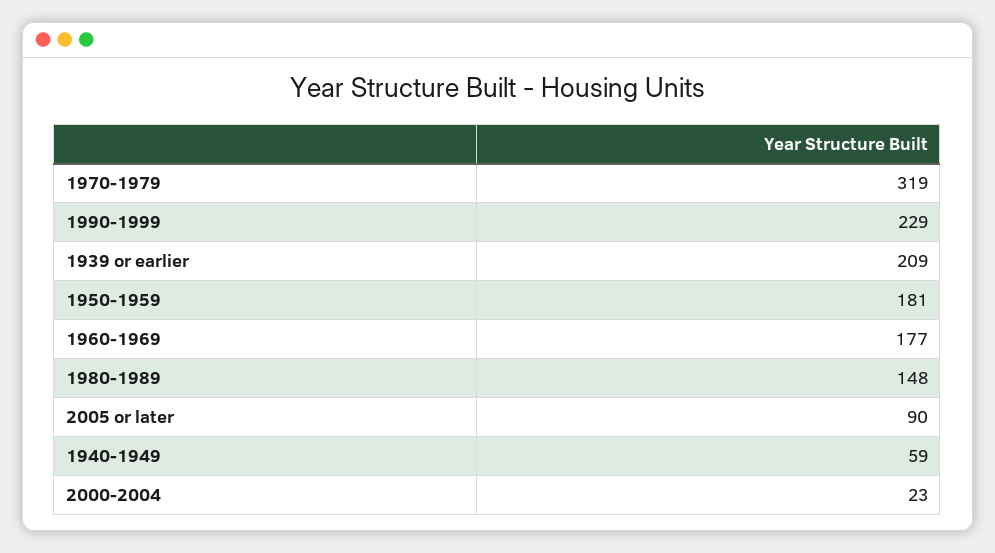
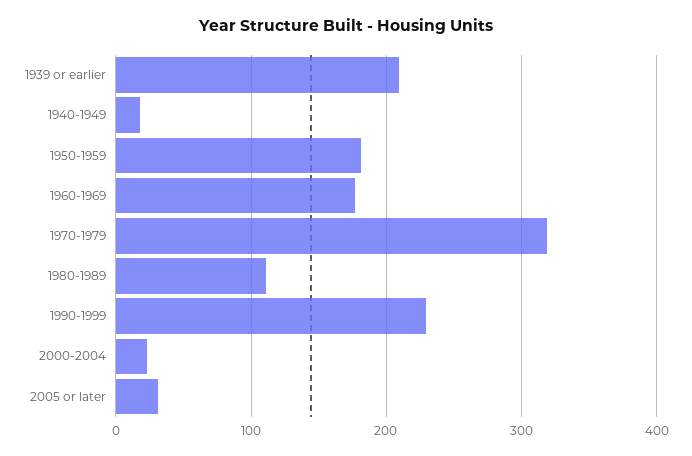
1980-1989: 148 -> 110
2005 or later: 90 -> 30
1940-1949: 59 -> 20

